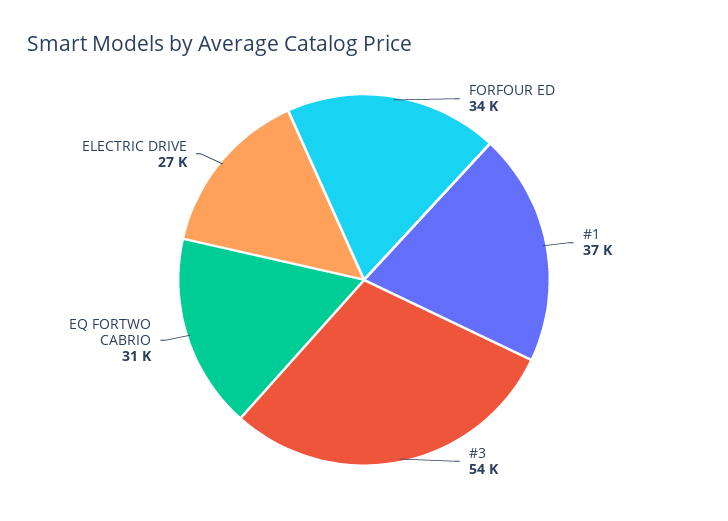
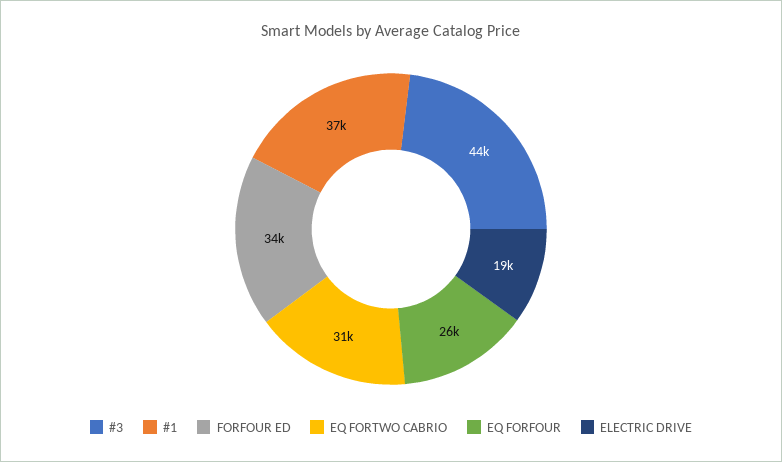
#3: 54000 -> 44000
ELECTRIC DRIVE: 27000 -> 19000
EQ FORFOUR: none -> 26000

